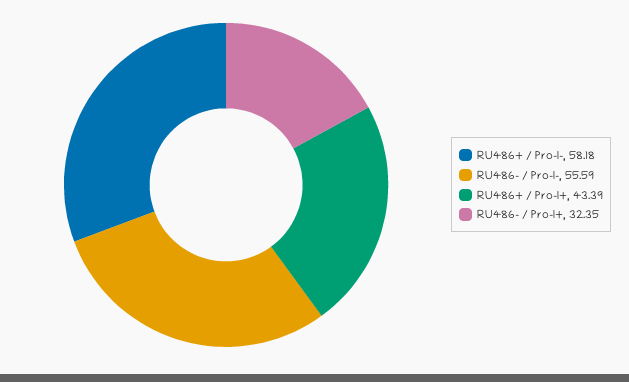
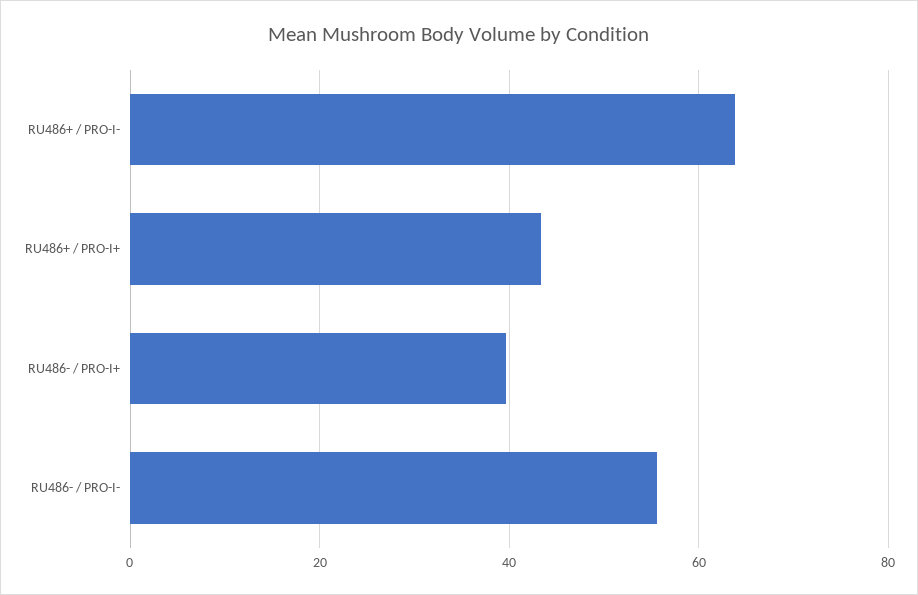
RU486+ / Pro-I-: 58.18 -> 64
RU486- / Pro-I+: 32.35 -> 40

